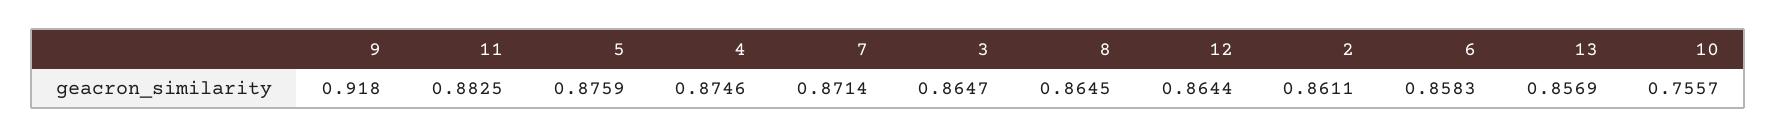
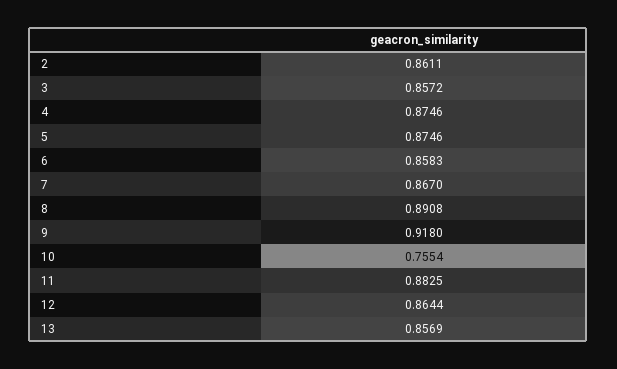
5: 0.8759 -> 0.8746
7: 0.8714 -> 0.867
3: 0.8647 -> 0.8572
8: 0.8645 -> 0.8908
10: 0.7557 -> 0.7554

